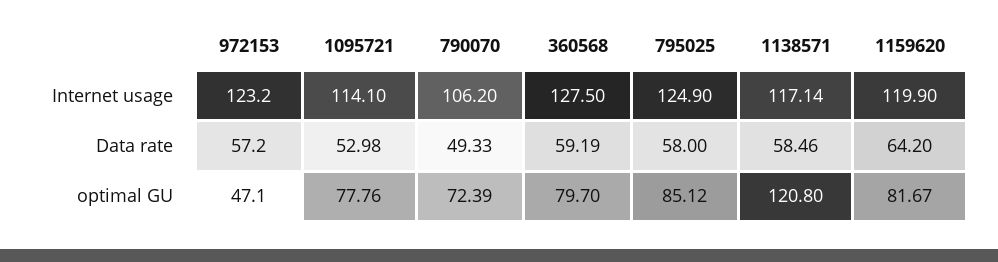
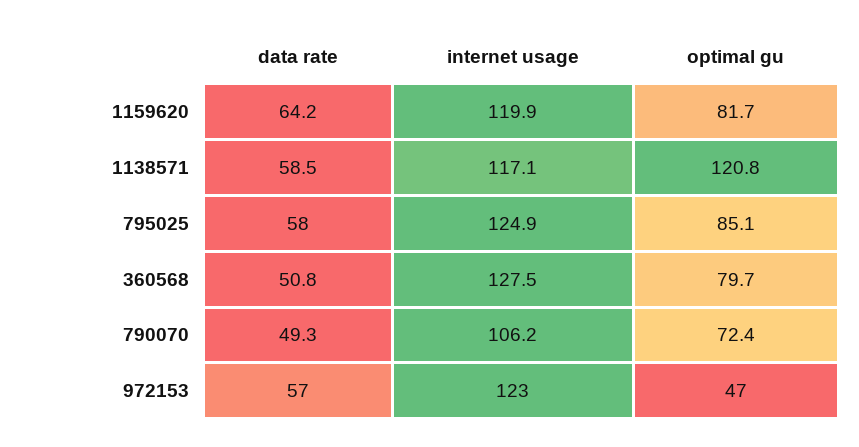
1095721, Internet usage: 114.1 -> none
1095721, Data rate: 52.98 -> none
360568, Data rate: 59.19 -> 50.8
1095721, optimal GU: 77.76 -> none

